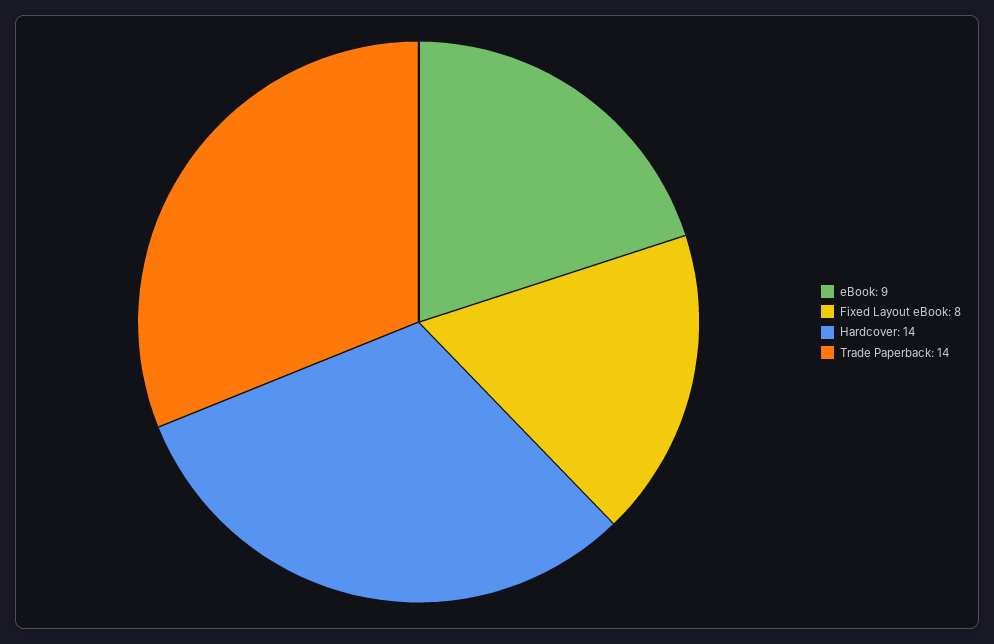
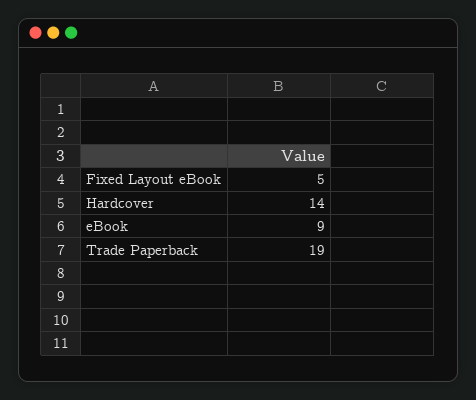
Fixed Layout eBook: 8 -> 5
Trade Paperback: 14 -> 19

